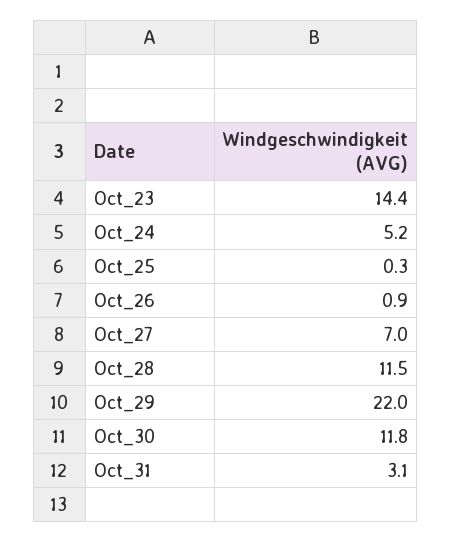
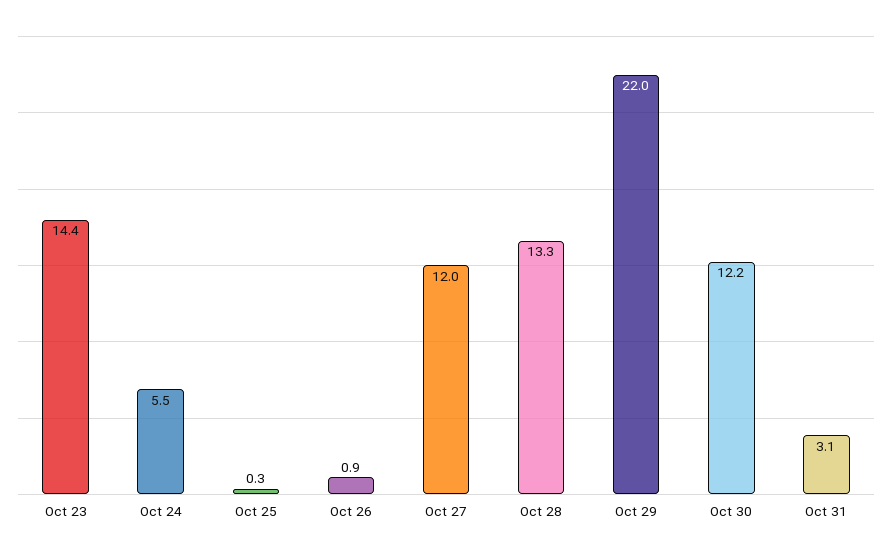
Oct_24: 5.2 -> 5.5
Oct_27: 7 -> 12
Oct_28: 11.5 -> 13.3
Oct_30: 11.8 -> 12.2

